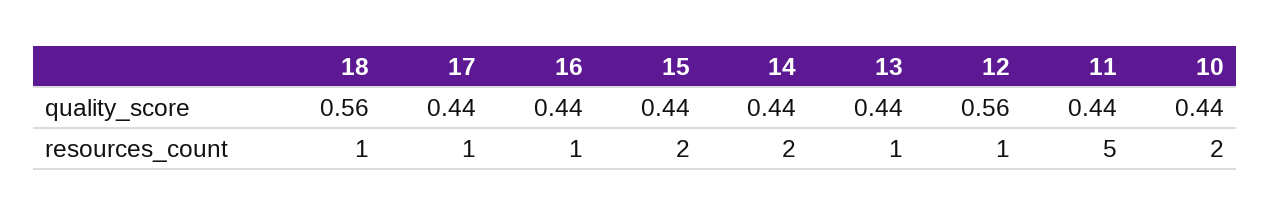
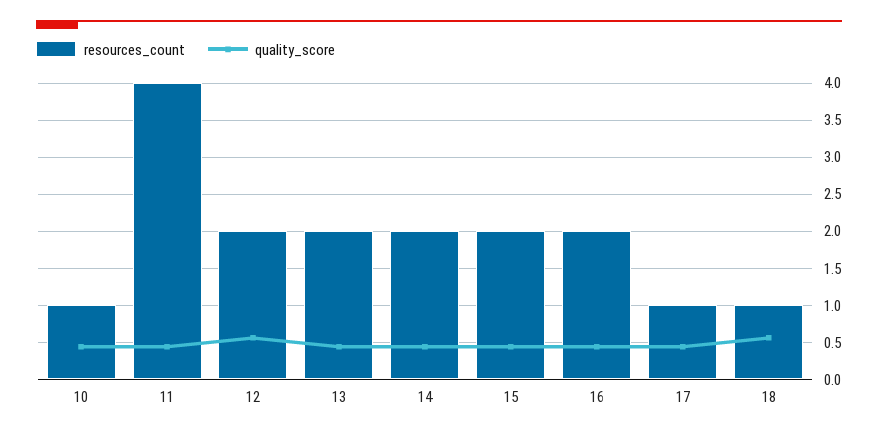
resources_count, 16: 1 -> 2
resources_count, 13: 1 -> 2
resources_count, 12: 1 -> 2
resources_count, 11: 5 -> 4
resources_count, 10: 2 -> 1

